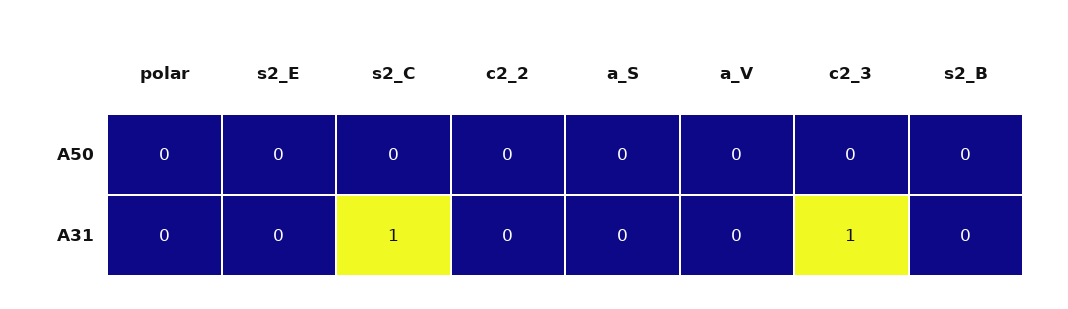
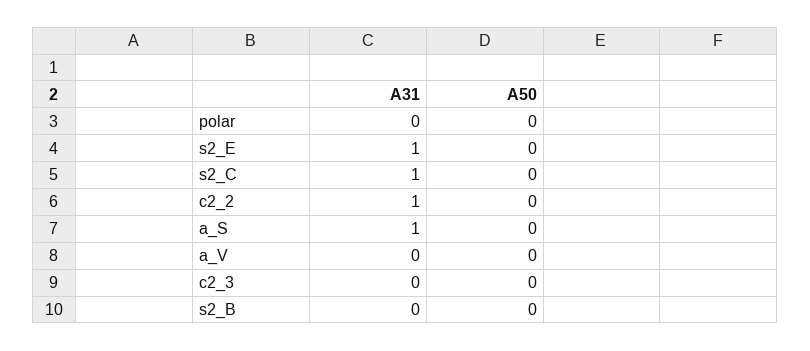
s2_E, A31: 0 -> 1
c2_2, A31: 0 -> 1
a_S, A31: 0 -> 1
c2_3, A31: 1 -> 0

